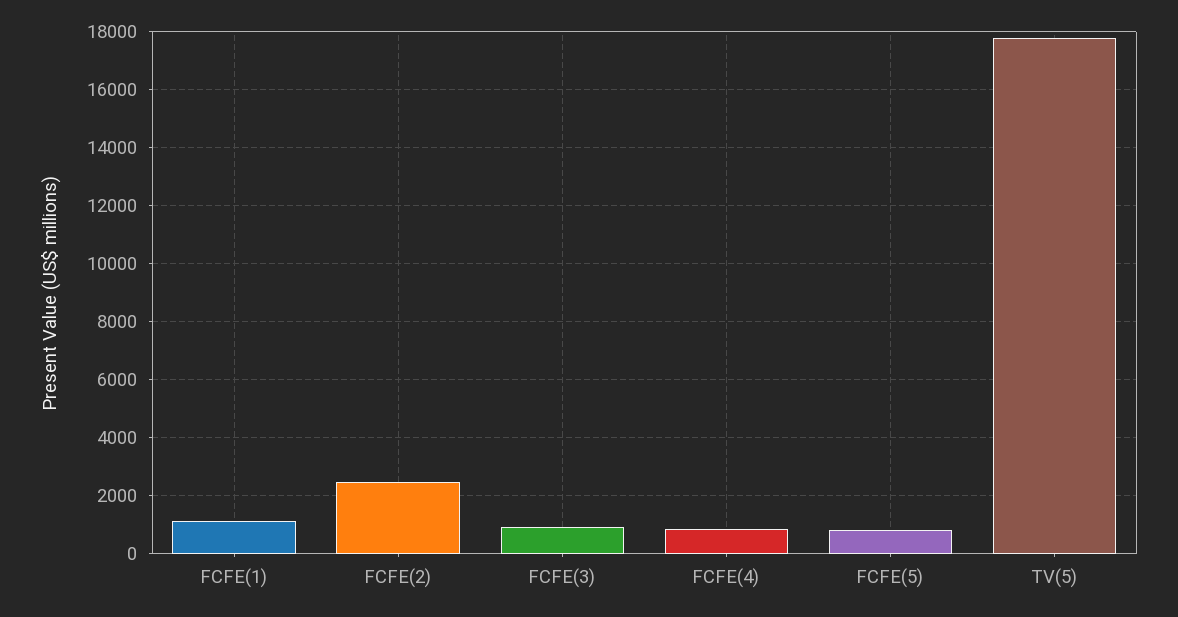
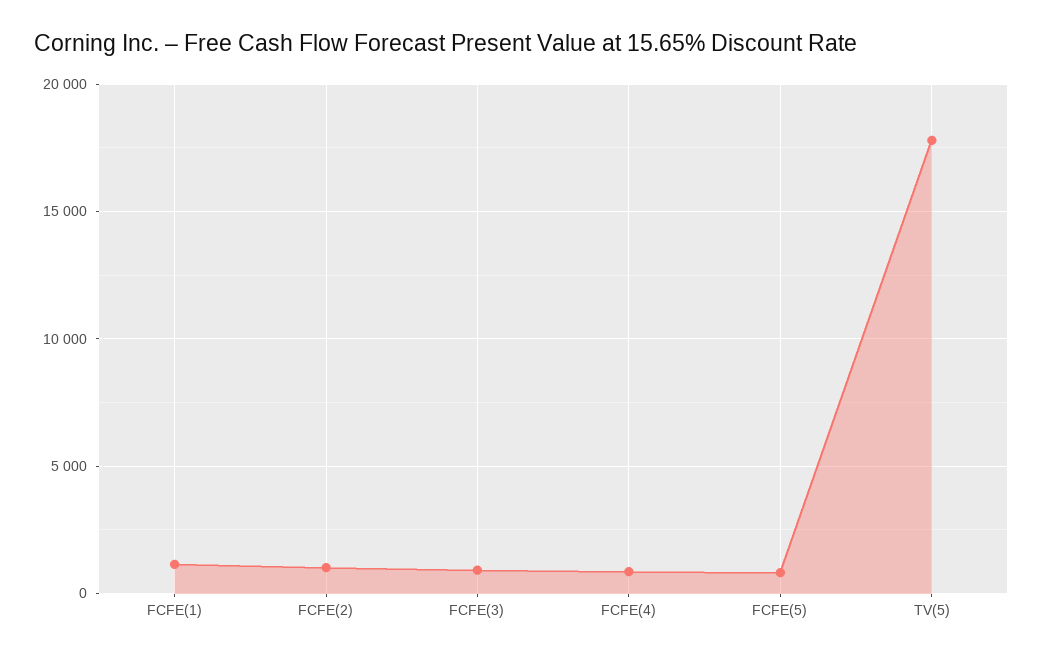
FCFE(2): 2500 -> 1000

